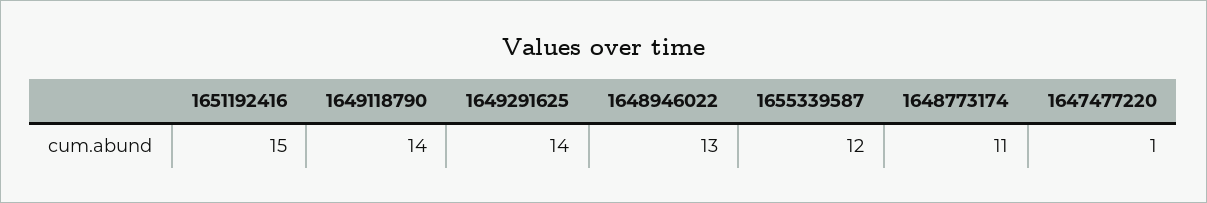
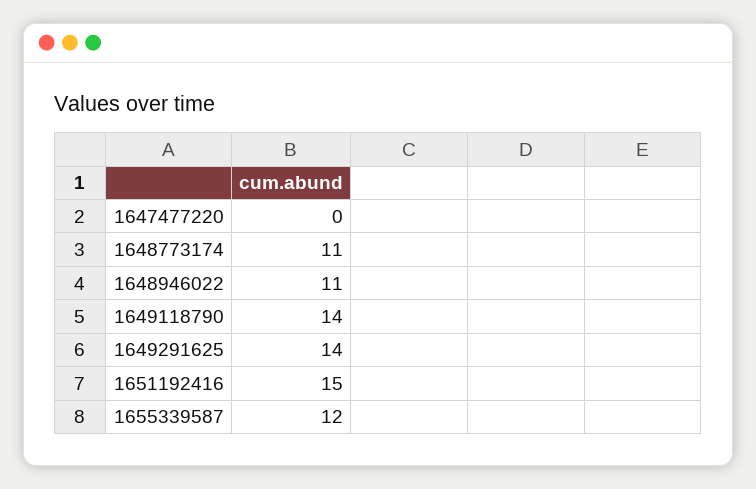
1648946022: 13 -> 11
1647477220: 1 -> 0

